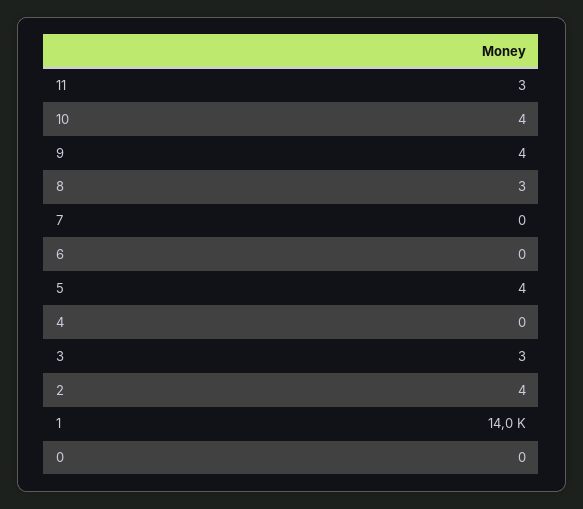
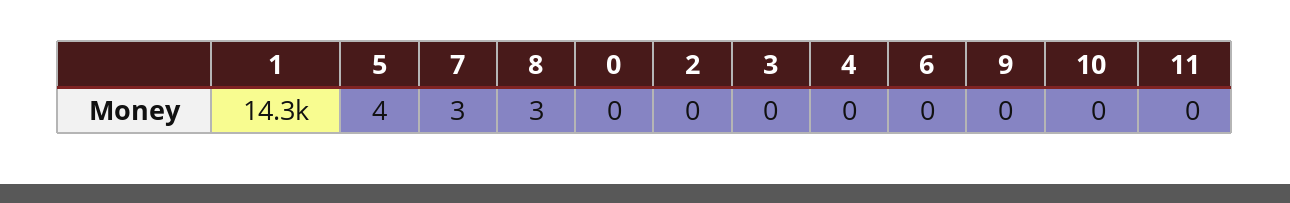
11: 3 -> 0
10: 4 -> 0
9: 4 -> 0
7: 0 -> 3
3: 3 -> 0
2: 4 -> 0
1: 14000 -> 14300

